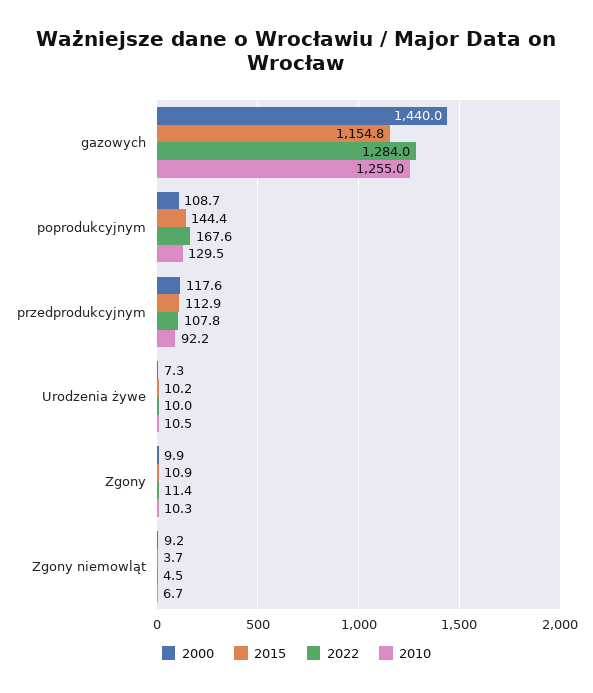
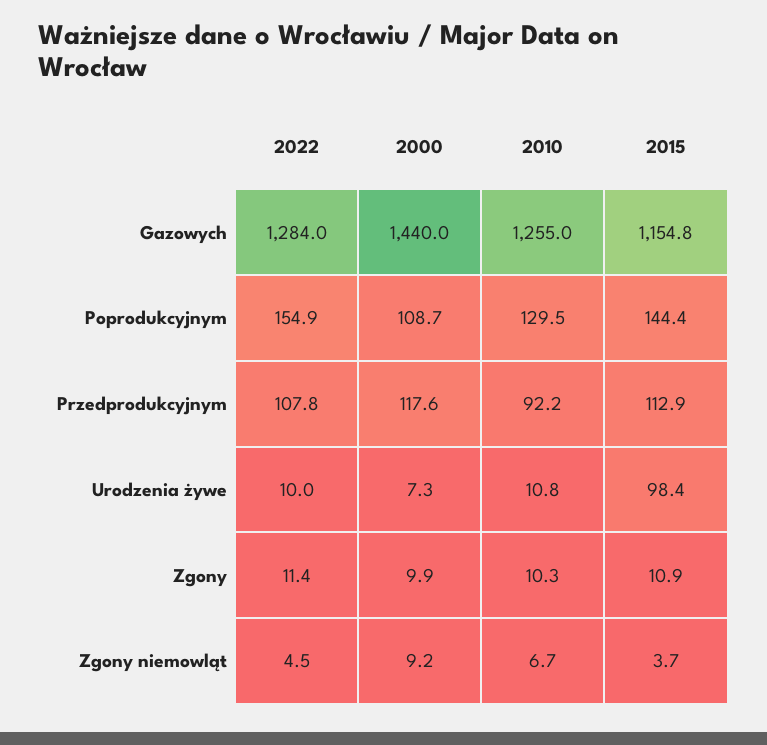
2022, poprodukcyjnym: 167.6 -> 154.9
2015, Urodzenia żywe: 10.2 -> 98.4
2010, Urodzenia żywe: 10.5 -> 10.8

